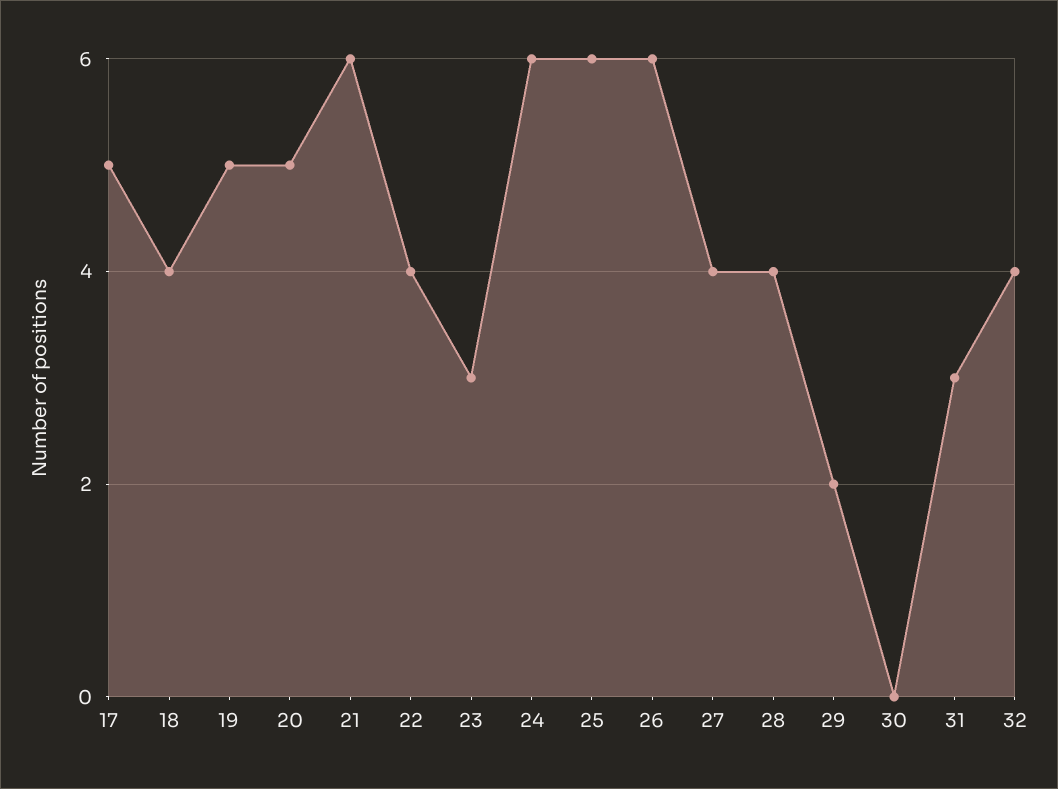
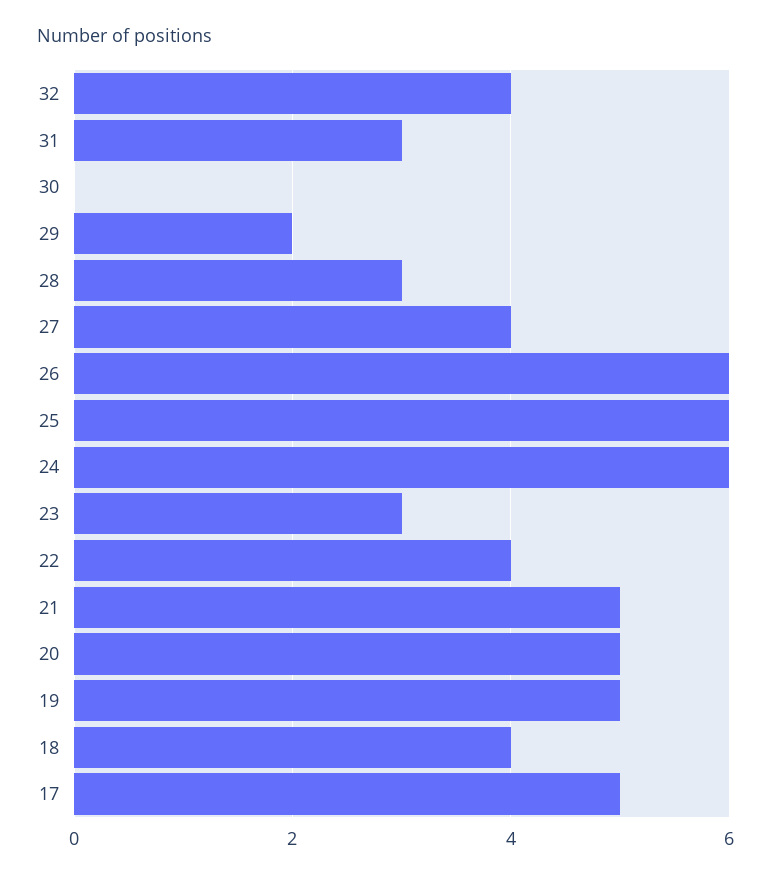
21: 6 -> 5
28: 4 -> 3

